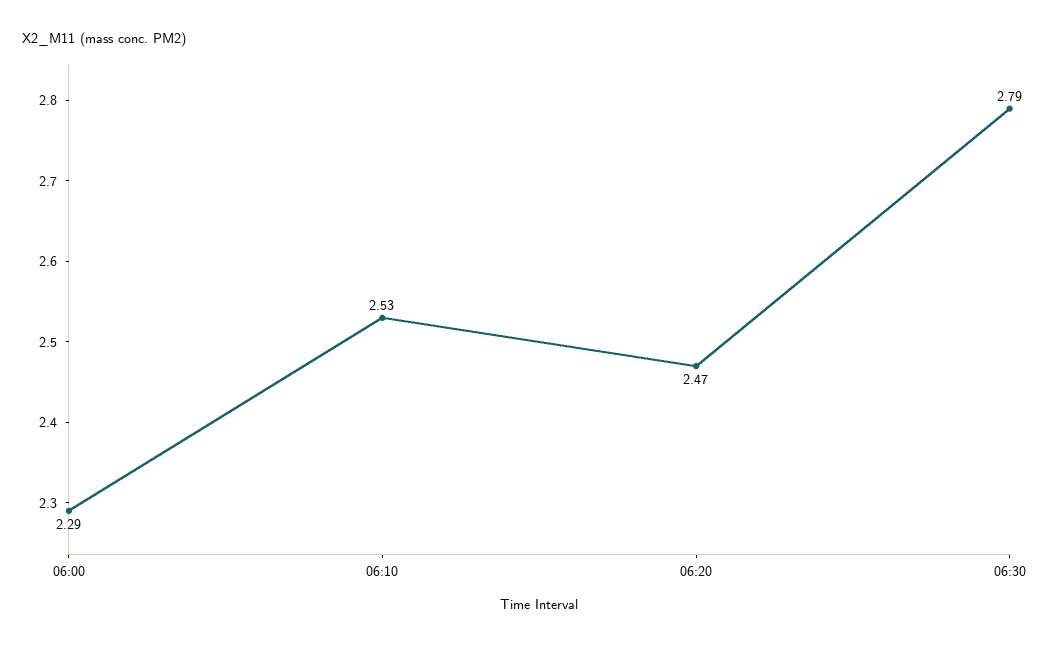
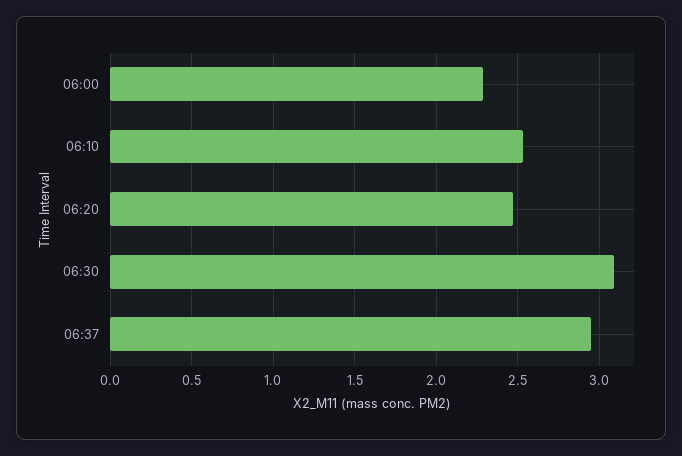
06:30: 2.79 -> 3.1
06:37: none -> 2.95

